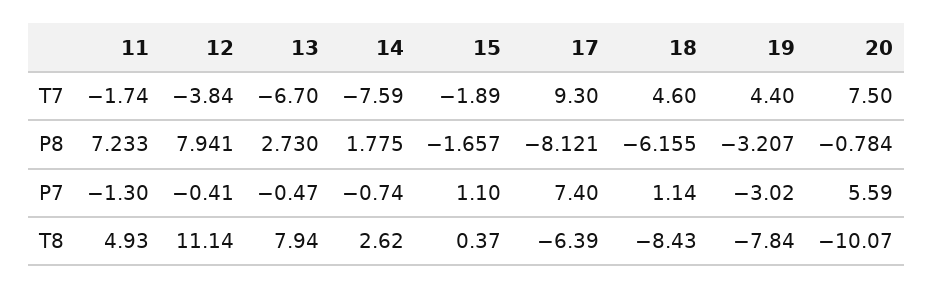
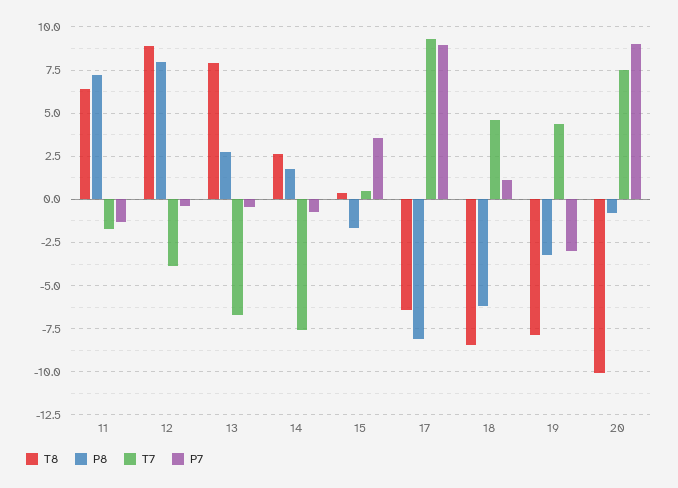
T7, 15: -1.89 -> 0.5
P7, 15: 1.1 -> 3.5
P7, 17: 7.4 -> 9
P7, 20: 5.59 -> 9
T8, 11: 4.93 -> 6.5
T8, 12: 11.14 -> 9

